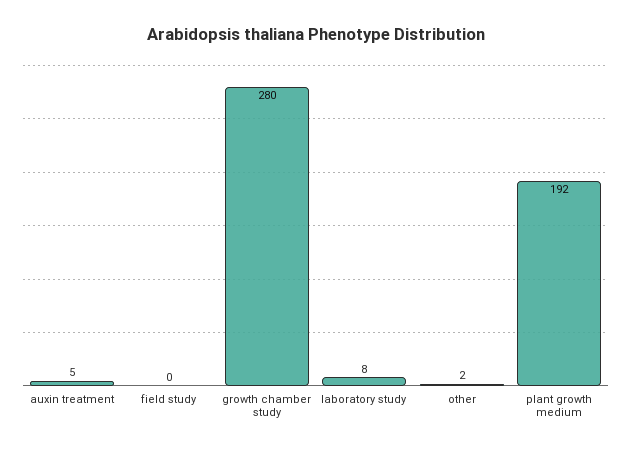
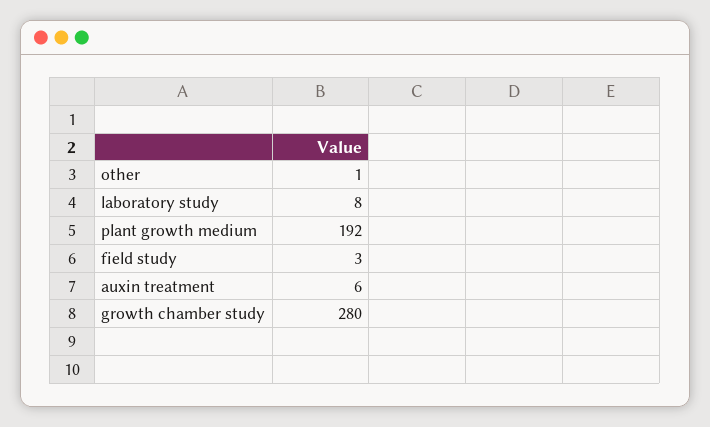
auxin treatment: 5 -> 6
field study: 0 -> 3
other: 2 -> 1

